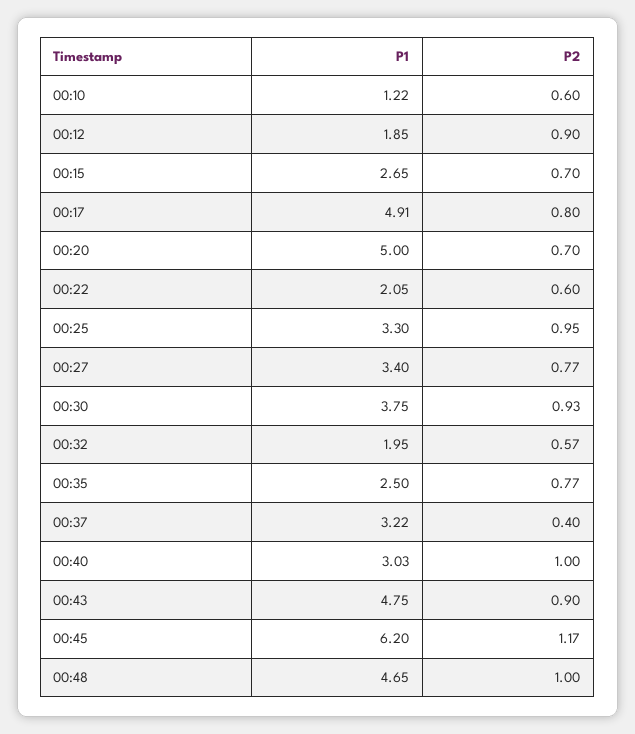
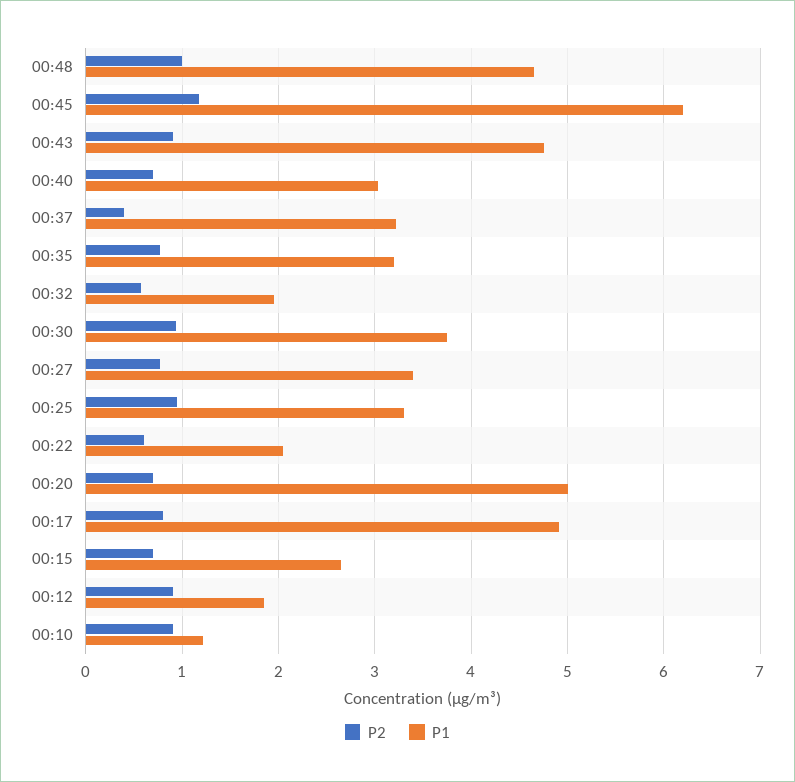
P2, 00:10: 0.6 -> 0.9
P1, 00:35: 2.5 -> 3.2
P2, 00:40: 1 -> 0.7

